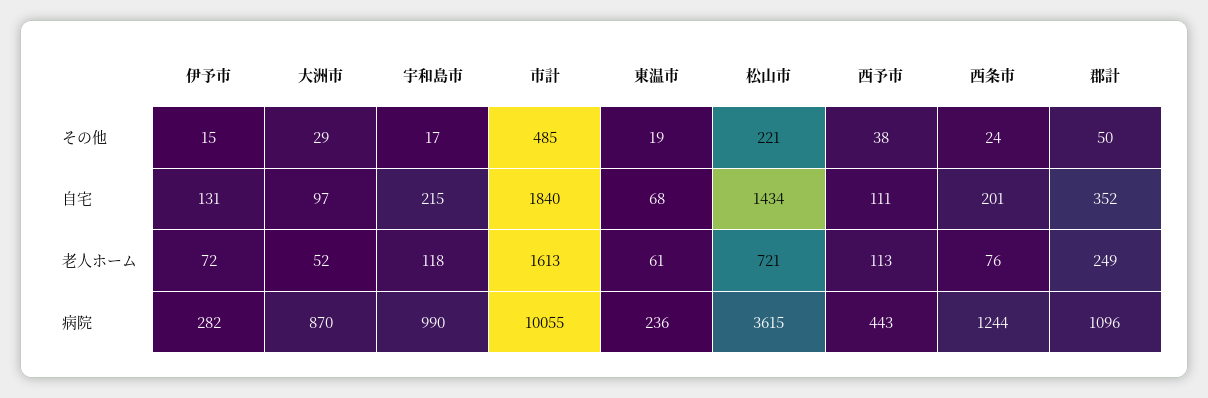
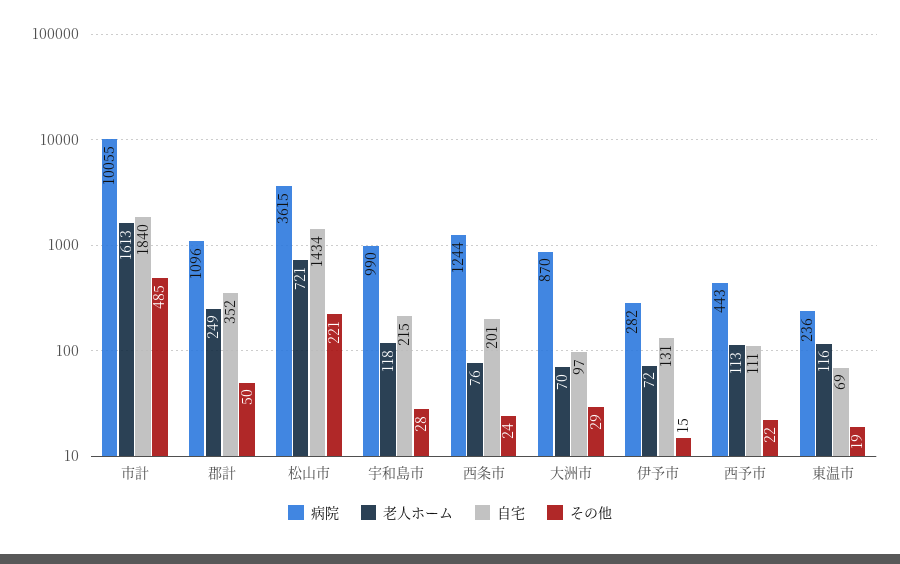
その他, 宇和島市: 17 -> 28
その他, 西予市: 38 -> 22
自宅, 東温市: 68 -> 69
老人ホーム, 大洲市: 52 -> 70
老人ホーム, 東温市: 61 -> 116

